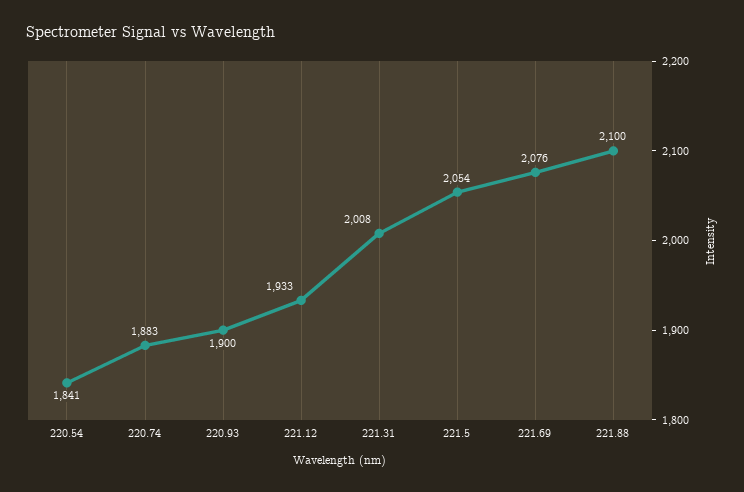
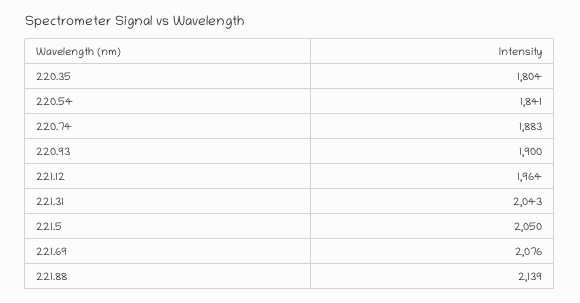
221.12: 1933 -> 1964
221.31: 2008 -> 2043
221.5: 2054 -> 2050
221.88: 2100 -> 2139
220.35: none -> 1804

